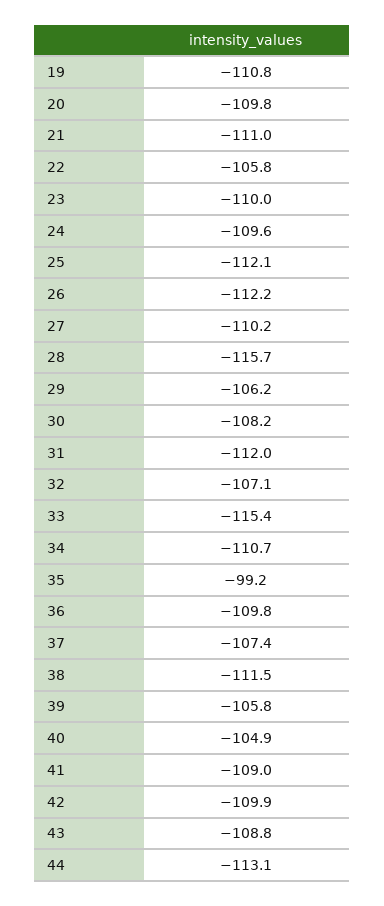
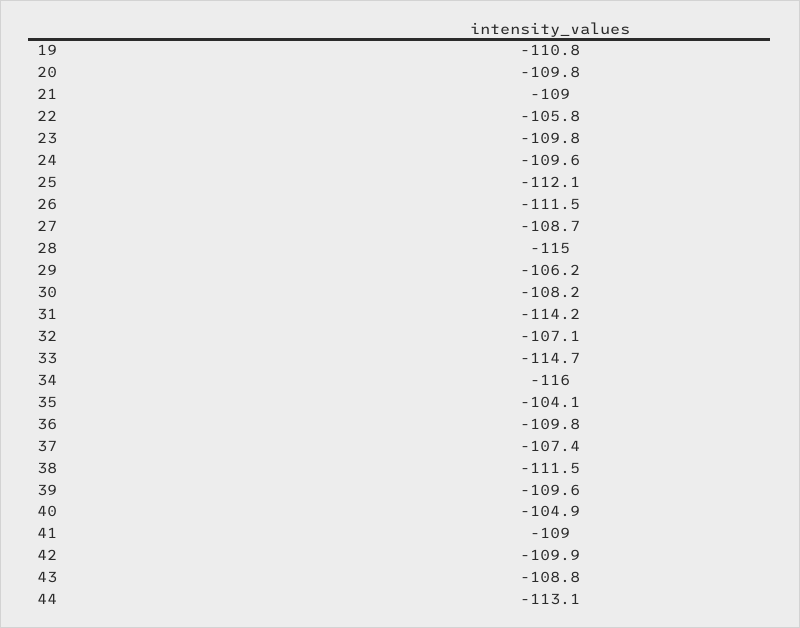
21: -111 -> -109
23: -110 -> -109.8
26: -112.2 -> -111.5
27: -110.2 -> -108.7
28: -115.7 -> -115
31: -112 -> -114.2
33: -115.4 -> -114.7
34: -110.7 -> -116
35: -99.2 -> -104.1
39: -105.8 -> -109.6

